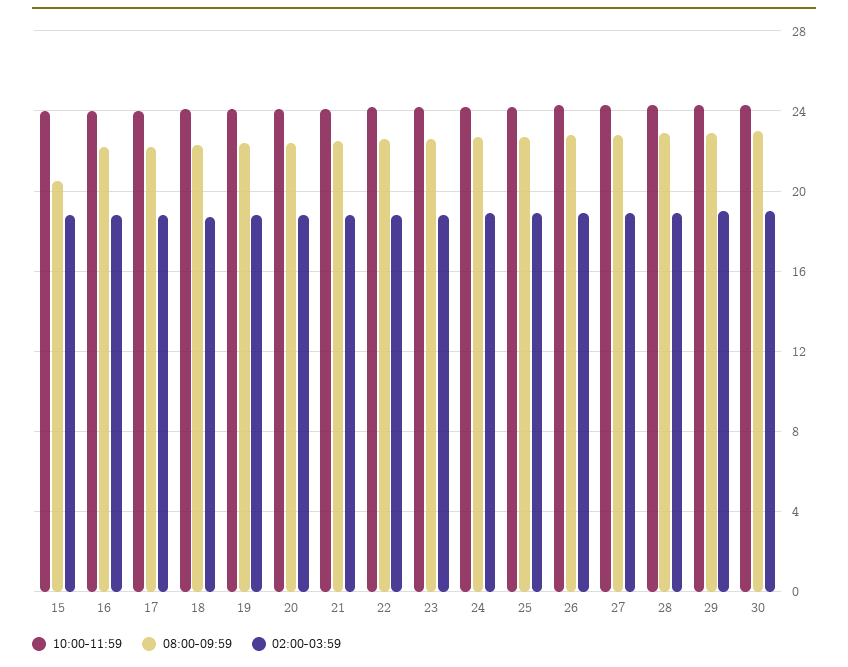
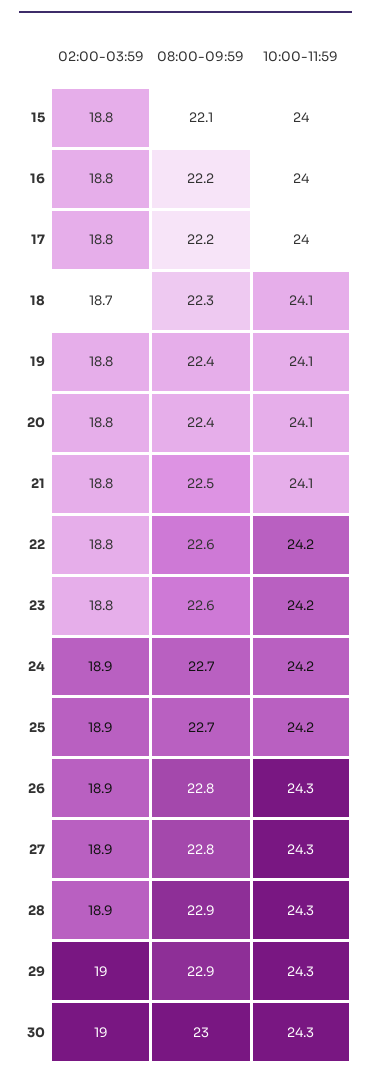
08:00-09:59, 15: 20.5 -> 22.1

